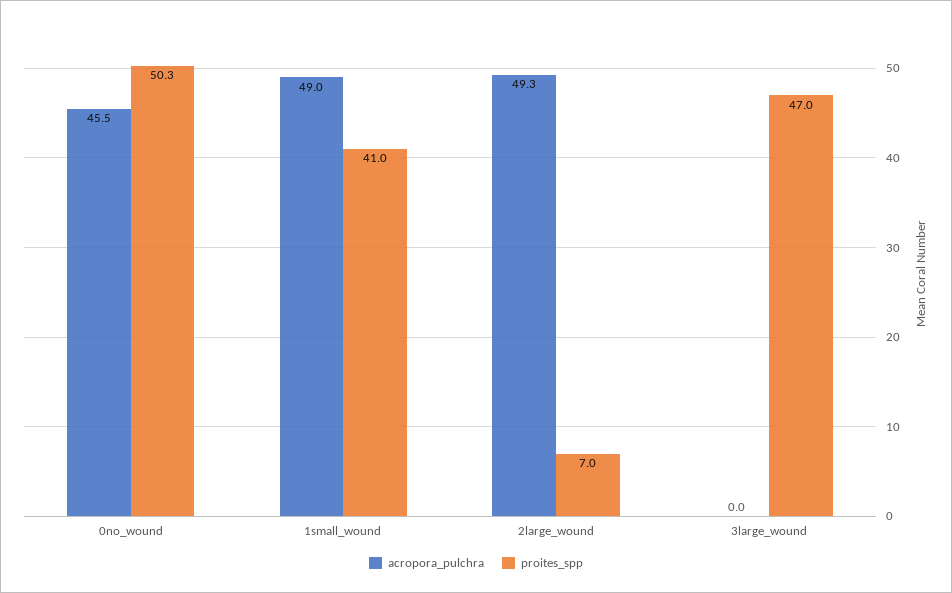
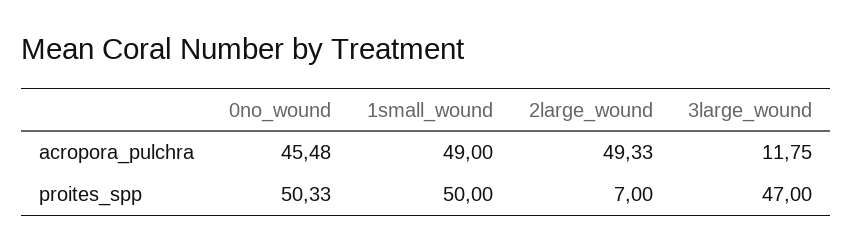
proites_spp, 1small_wound: 41 -> 50
acropora_pulchra, 3large_wound: 0 -> 11.75

